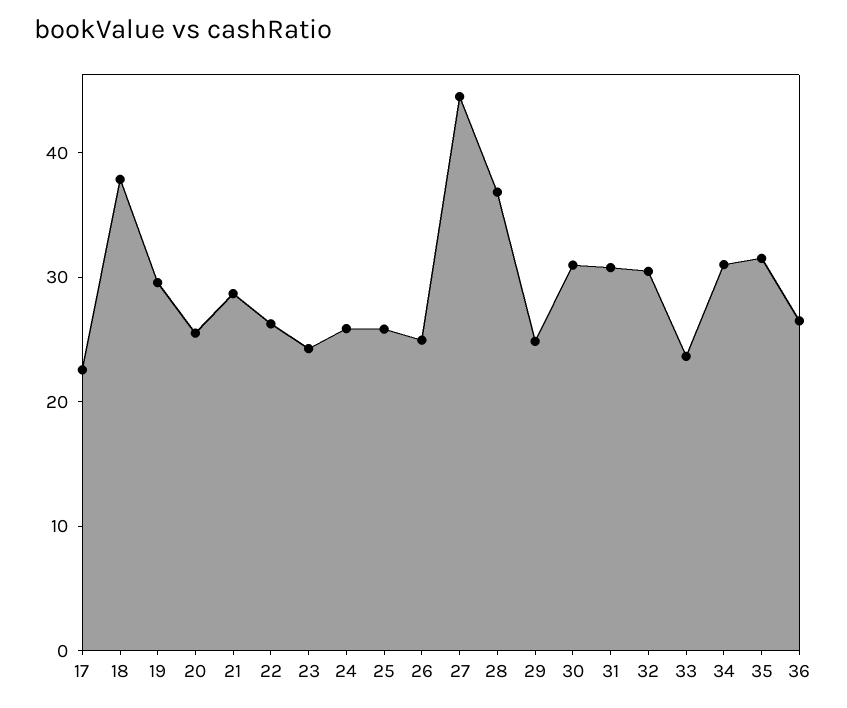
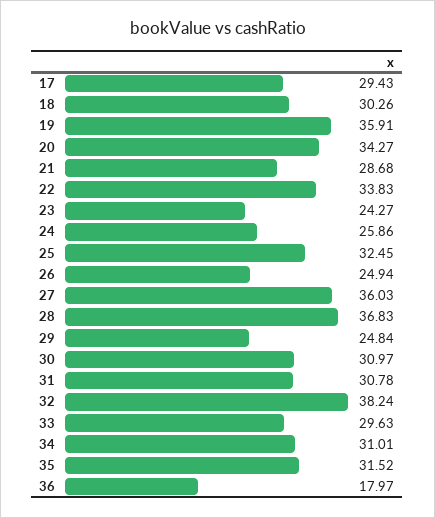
17: 22 -> 29.43
18: 38 -> 30.26
19: 30 -> 35.91
20: 26 -> 34.27
22: 26 -> 33.83
25: 26 -> 32.45
27: 44 -> 36.03
32: 30 -> 38.24
33: 24 -> 29.63
36: 26 -> 17.97

